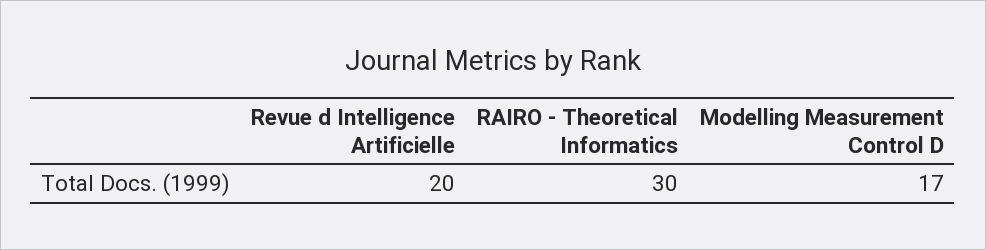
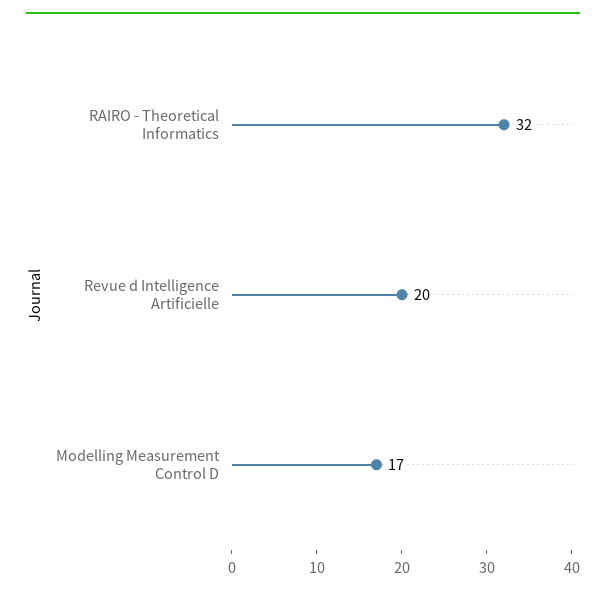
RAIRO - Theoretical Informatics: 30 -> 32

